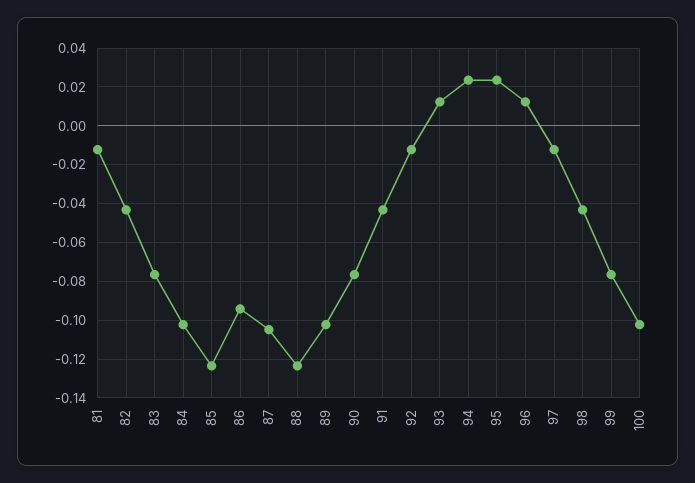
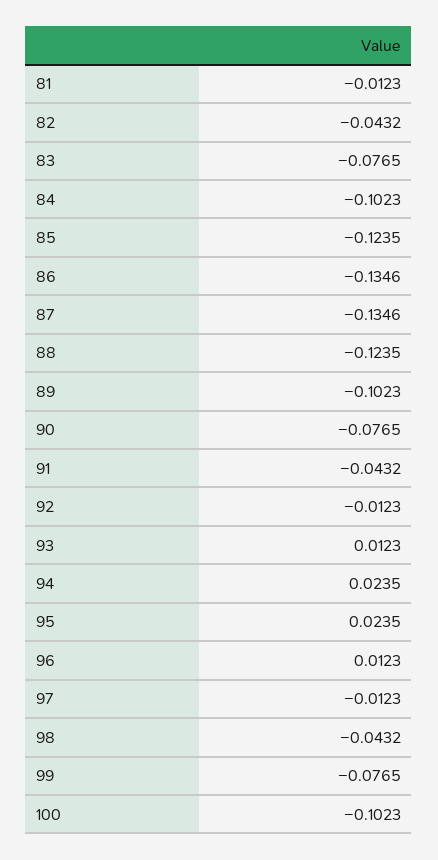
86: -0.095 -> -0.1346
87: -0.105 -> -0.1346

